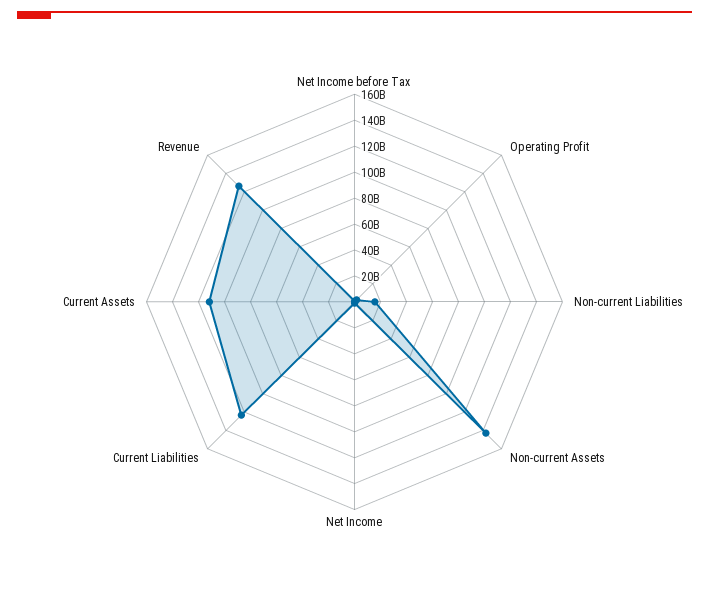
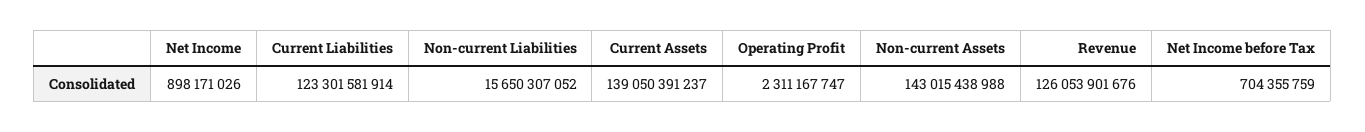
Current Assets: 110000000000 -> 139050391237

